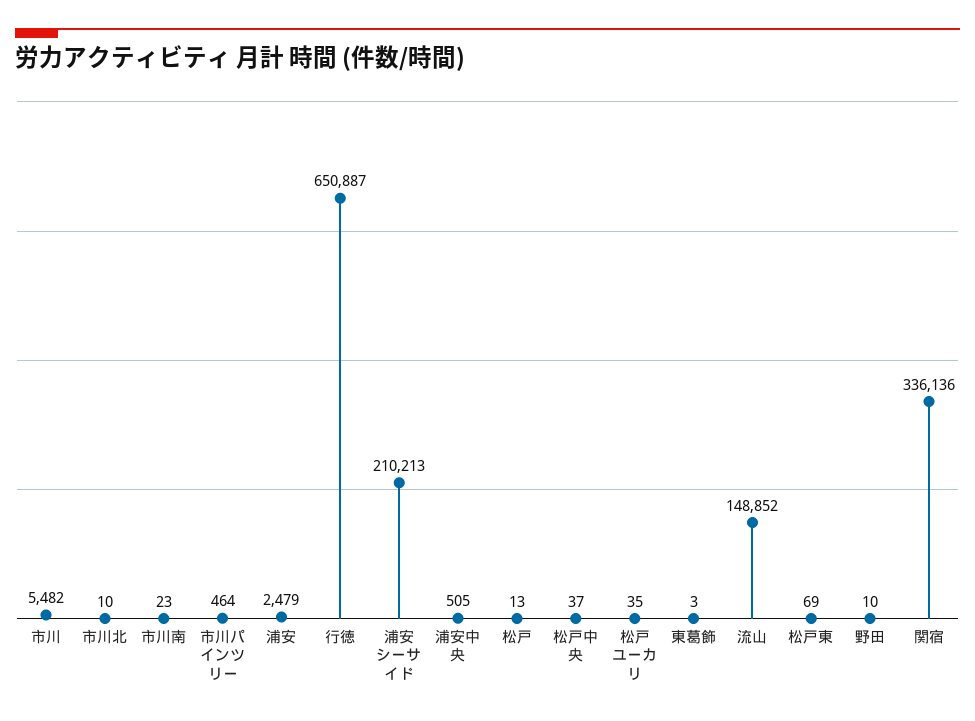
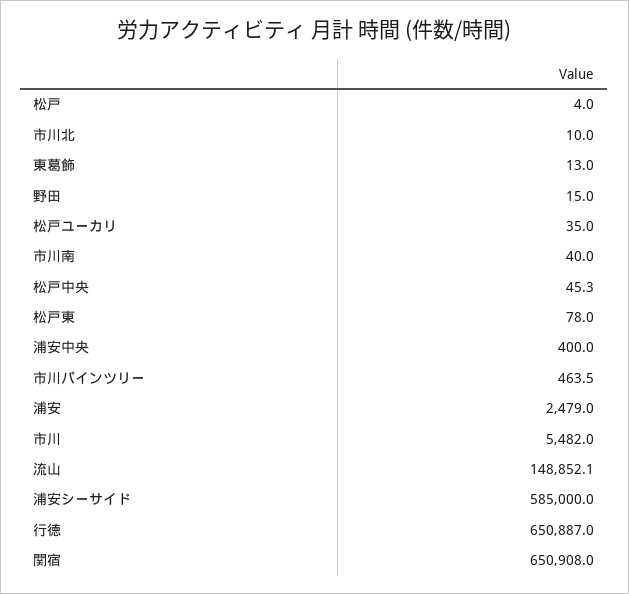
市川南: 23 -> 40
浦安シーサイド: 210213 -> 585000
浦安中央: 505 -> 400
松戸: 13 -> 4
松戸中央: 37 -> 45.3
東葛飾: 3 -> 13
松戸東: 69 -> 78
野田: 10 -> 15
関宿: 336136 -> 650908

